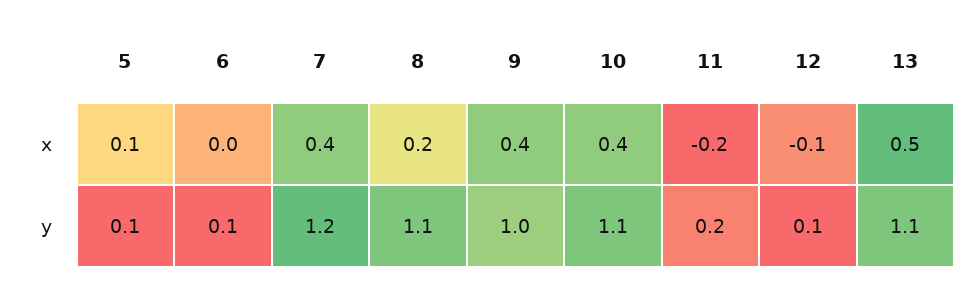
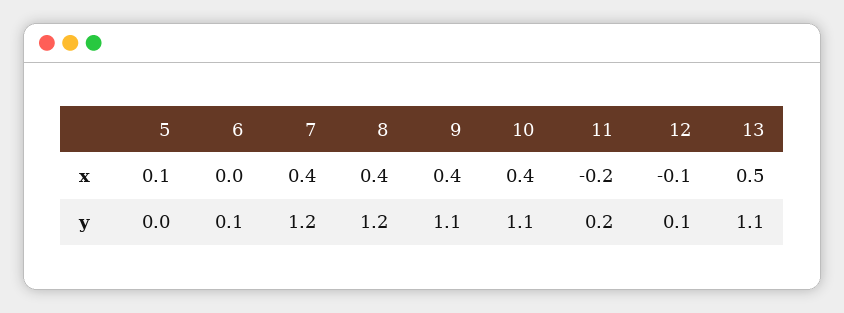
8, x: 0.2 -> 0.4
5, y: 0.1 -> 0
8, y: 1.1 -> 1.2
9, y: 1 -> 1.1

